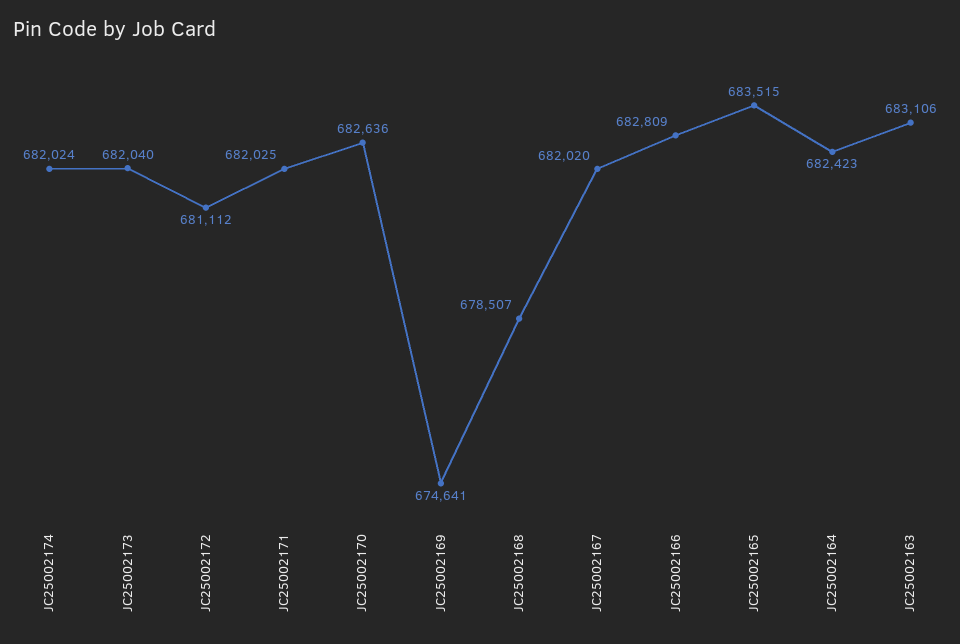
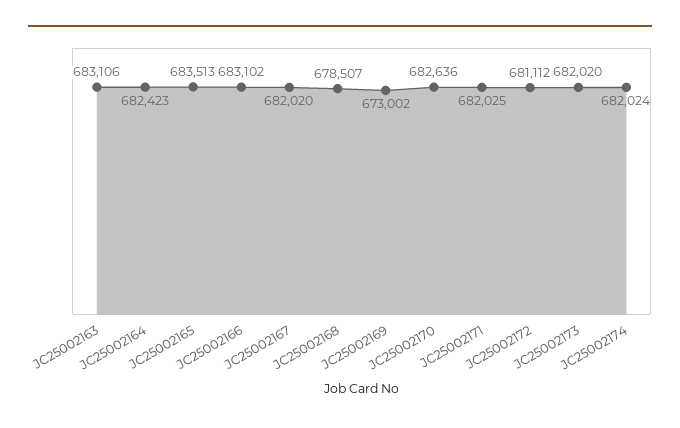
JC25002173: 682040 -> 682020
JC25002169: 674641 -> 673002
JC25002166: 682809 -> 683102
JC25002165: 683515 -> 683513

